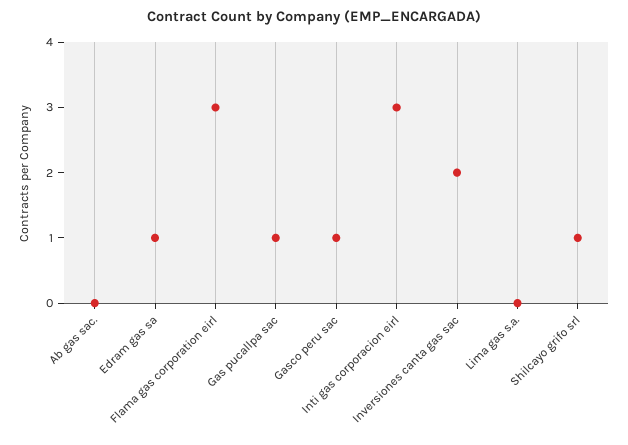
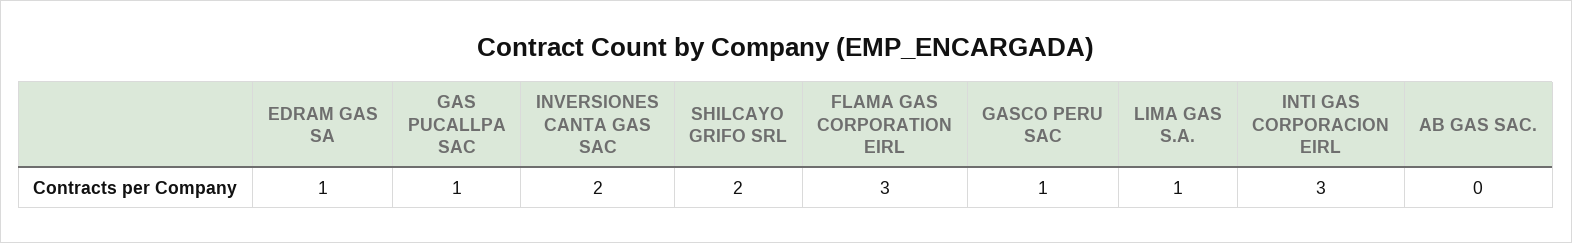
Lima gas s.a.: 0 -> 1
Shilcayo grifo srl: 1 -> 2

